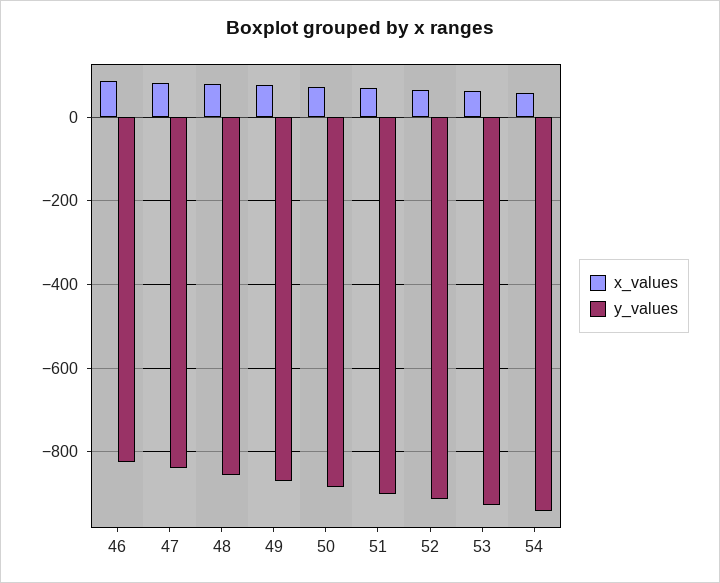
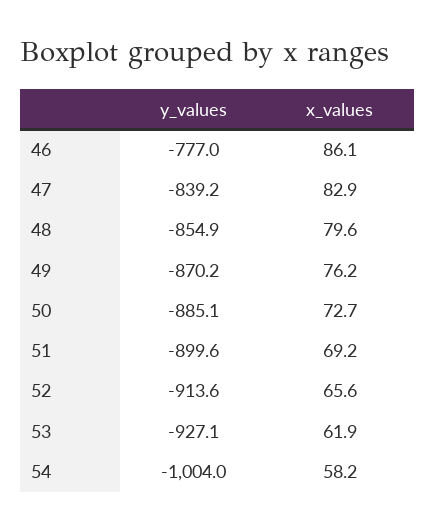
y_values, 46: -820 -> -777
y_values, 54: -940 -> -1004

